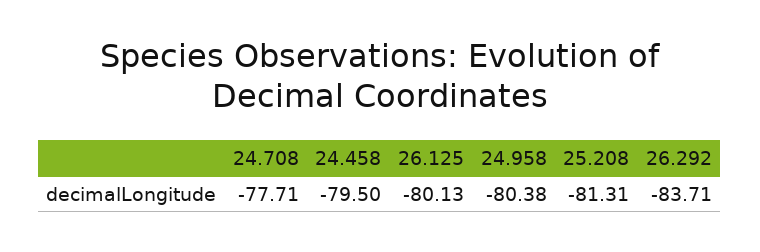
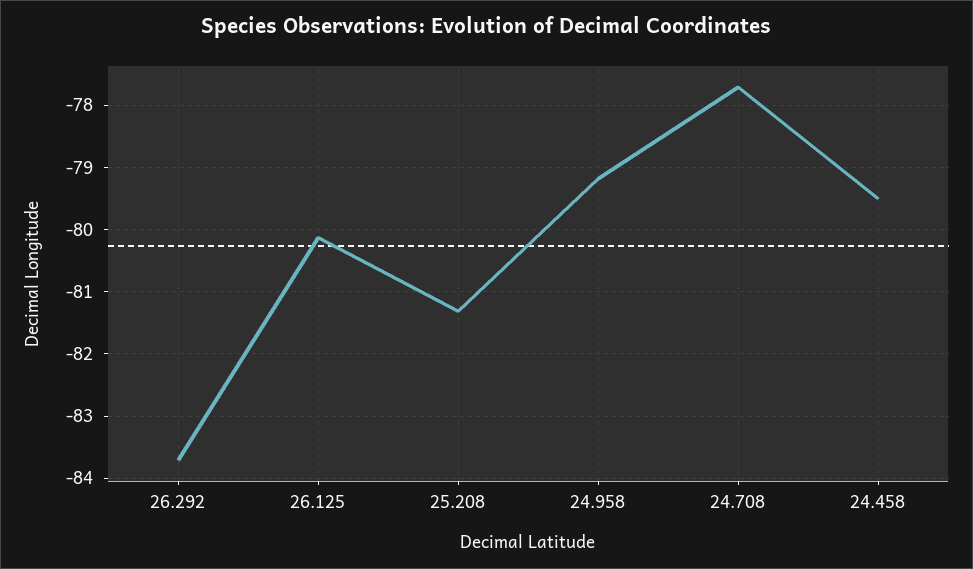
24.958: -80.38 -> -79.2

